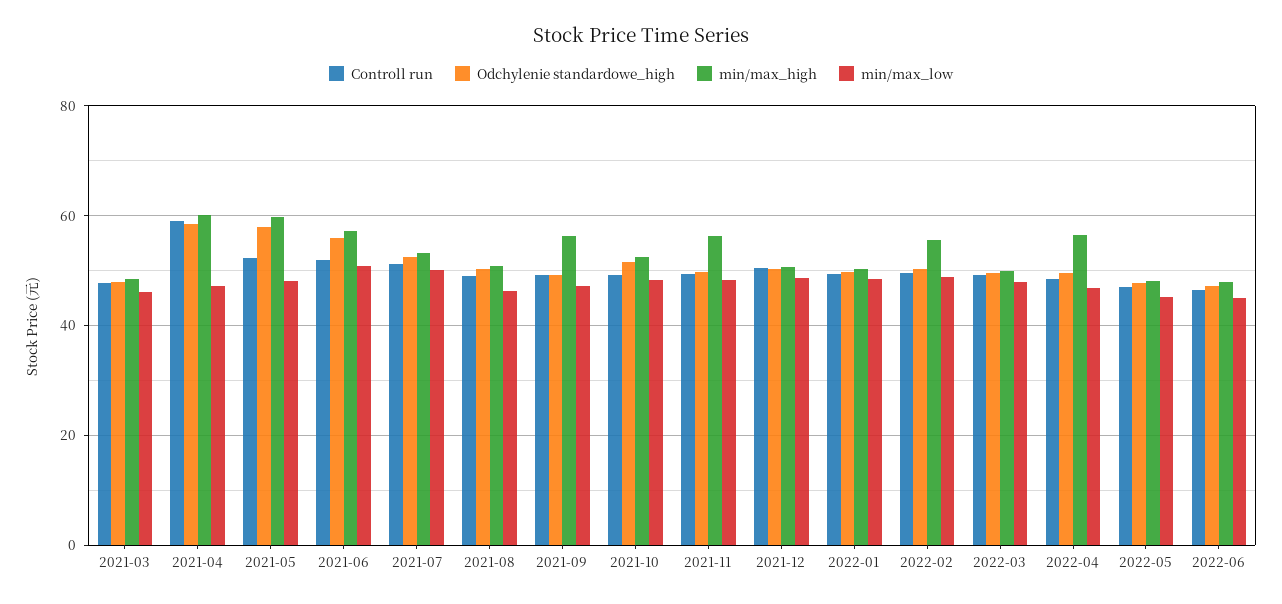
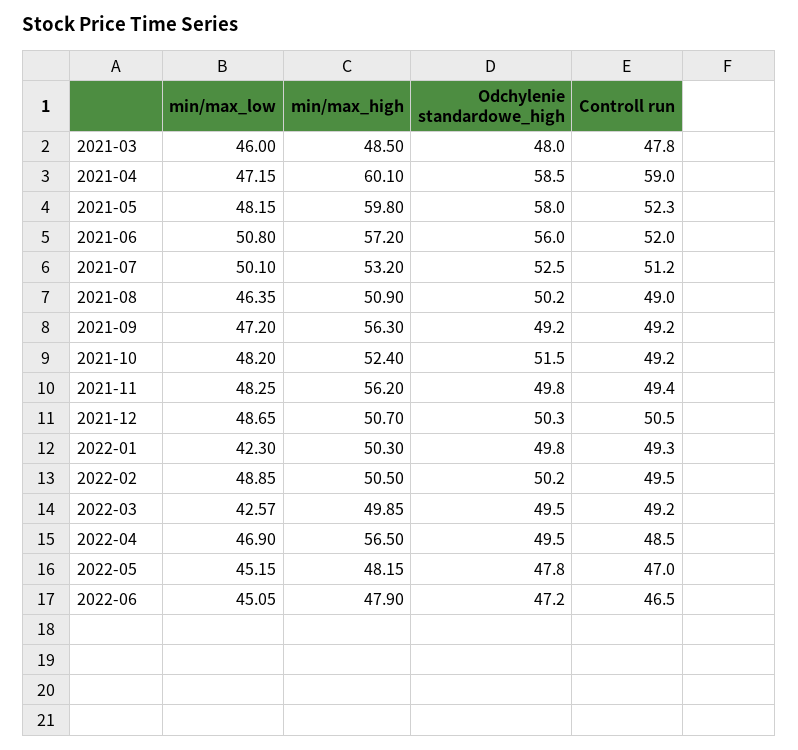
min/max_low, 2022-01: 48 -> 42.3
min/max_high, 2022-02: 56 -> 50.5
min/max_low, 2022-03: 48 -> 42.57

